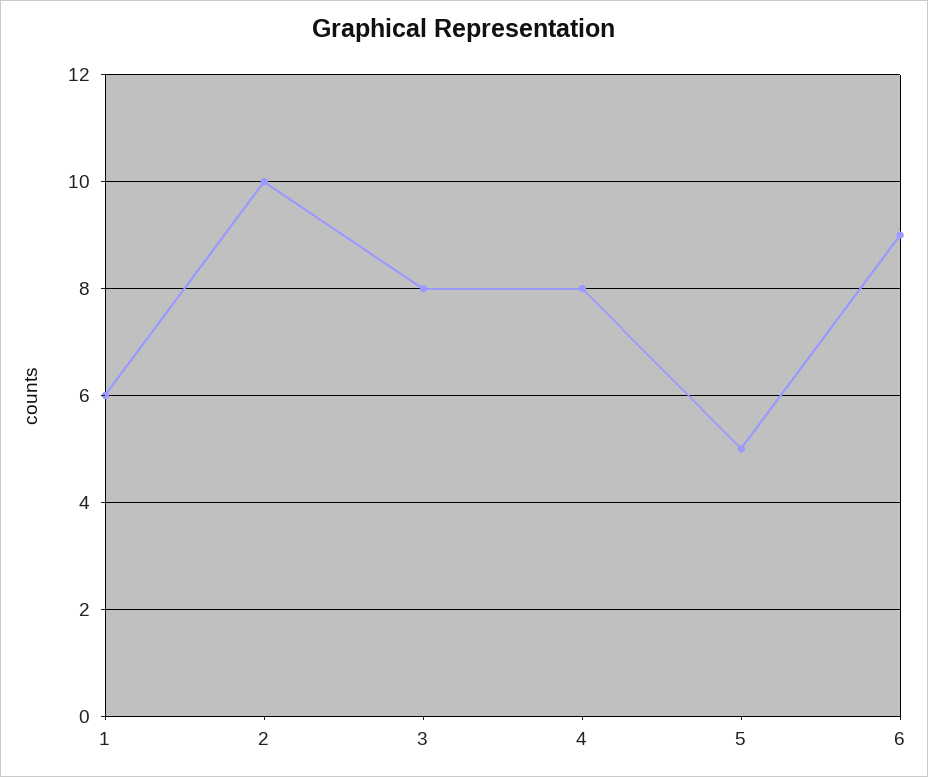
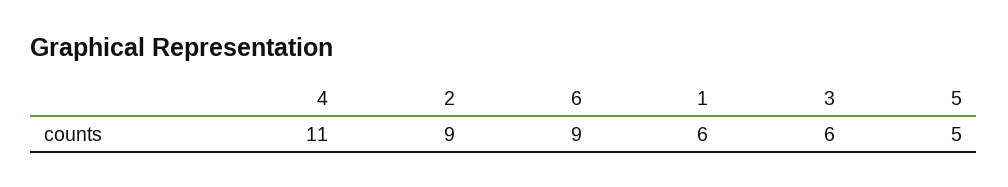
2: 10 -> 9
3: 8 -> 6
4: 8 -> 11

